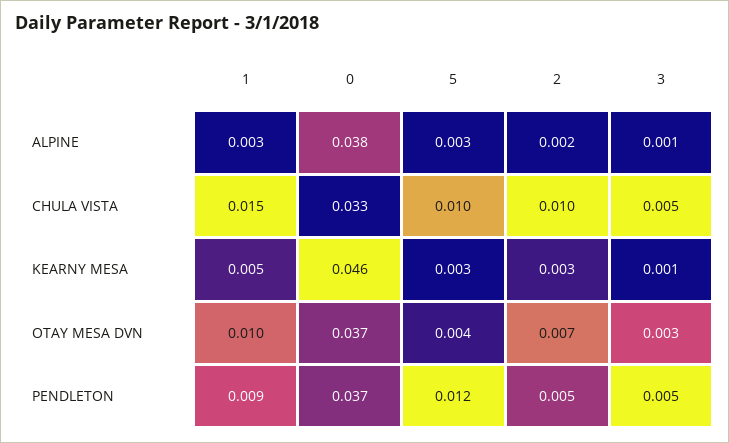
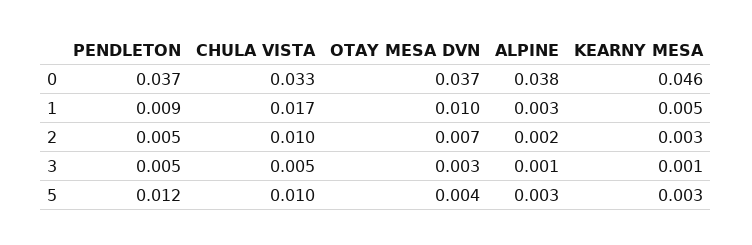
1, CHULA VISTA: 0.015 -> 0.017

